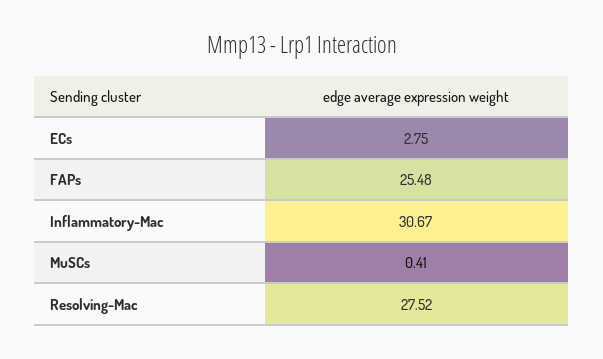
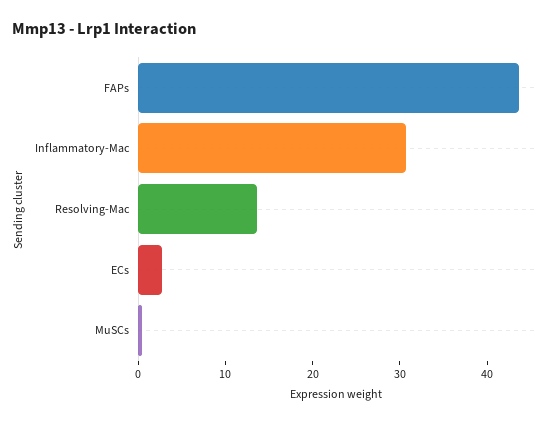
FAPs: 25.48 -> 44
Resolving-Mac: 27.52 -> 14

